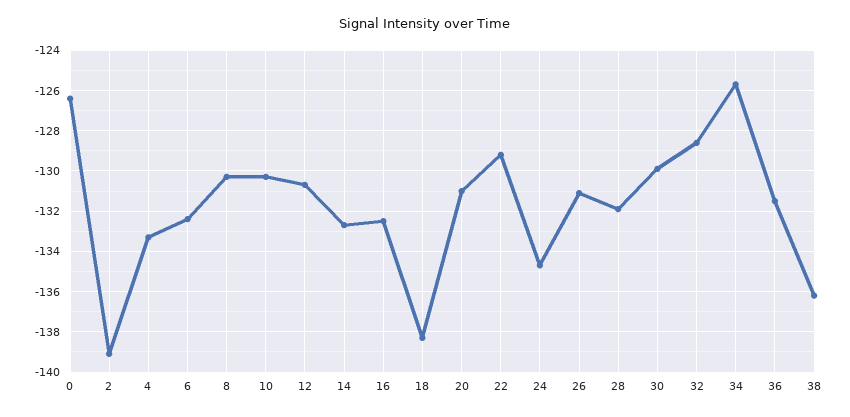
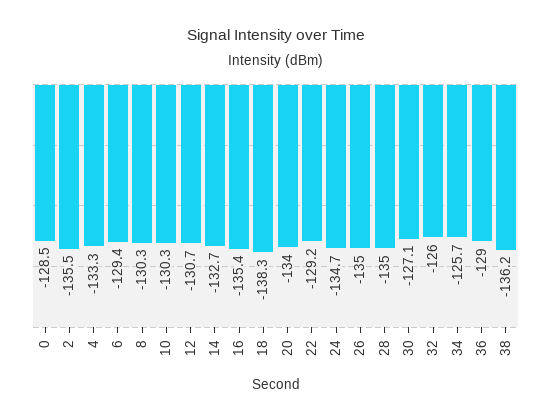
0: -126.5 -> -128.5
2: -139 -> -135.5
6: -132.5 -> -129.4
16: -132.5 -> -135.4
20: -131 -> -134
26: -131 -> -135
28: -132 -> -135
30: -130 -> -127.1
32: -128.5 -> -126
36: -131.5 -> -129

